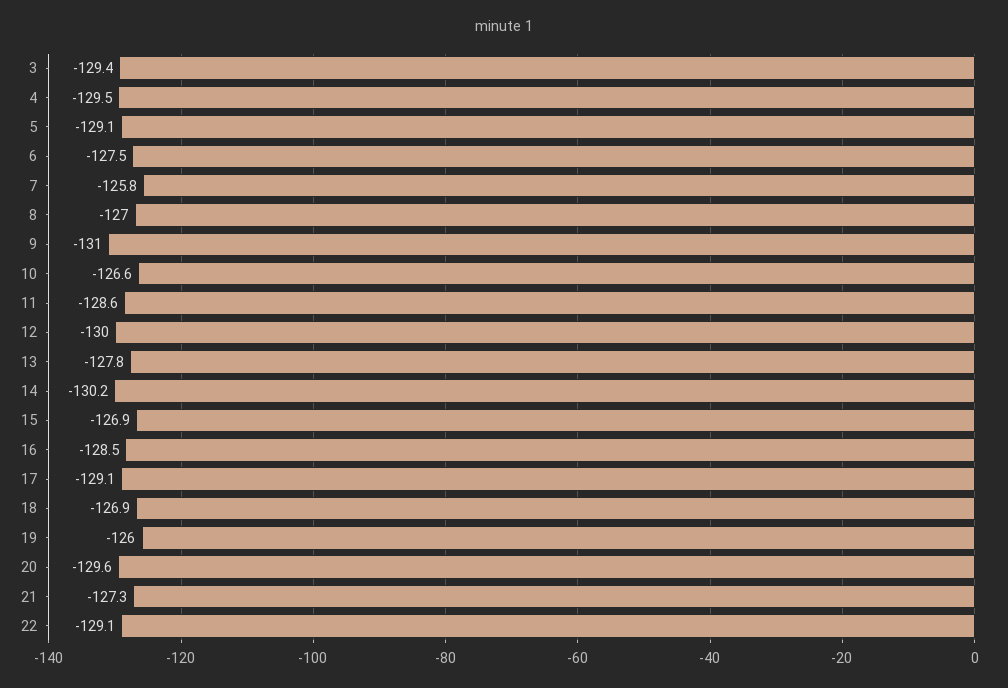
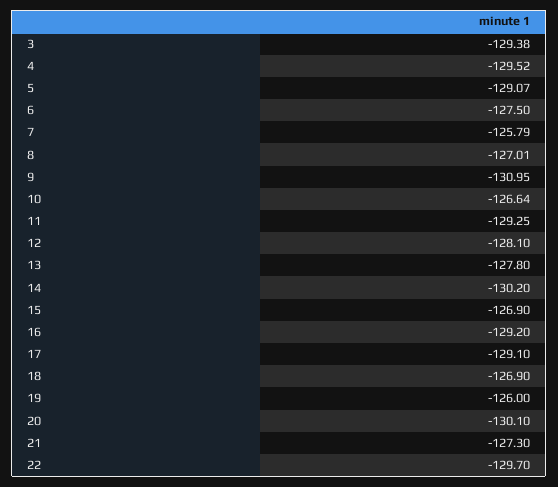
11: -128.6 -> -129.25
12: -130 -> -128.1
16: -128.5 -> -129.2
20: -129.6 -> -130.1
22: -129.1 -> -129.7

